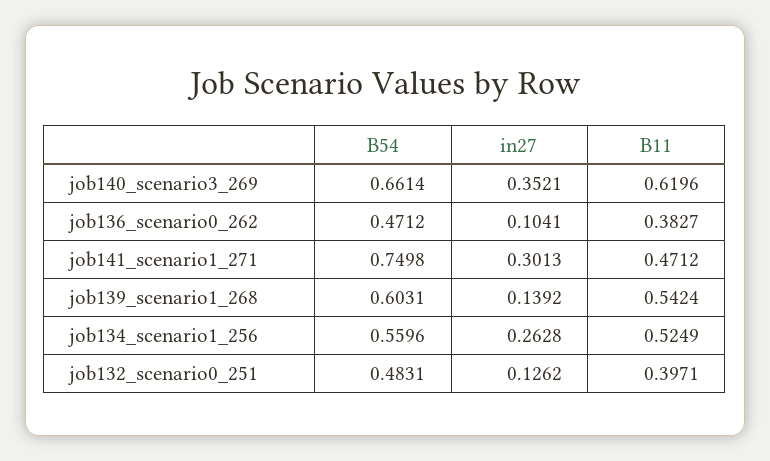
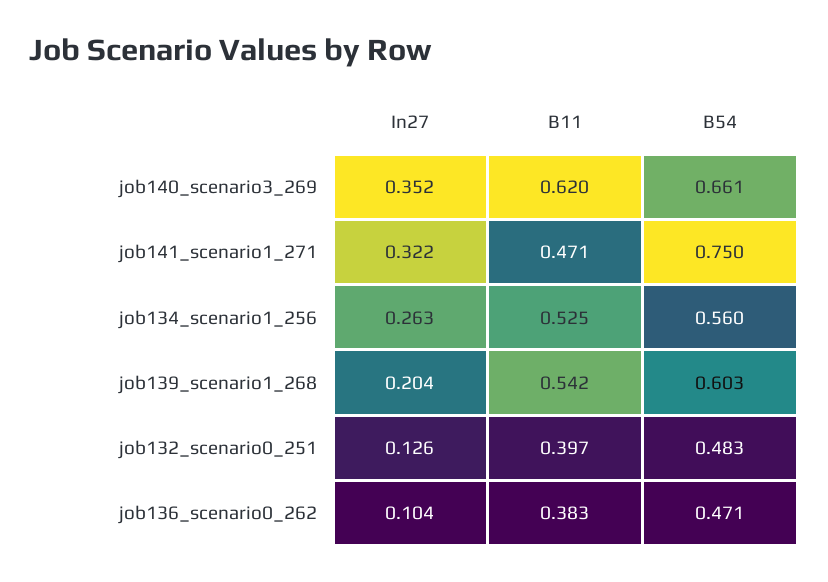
in27, job141_scenario1_271: 0.3013 -> 0.322
in27, job139_scenario1_268: 0.1392 -> 0.204

